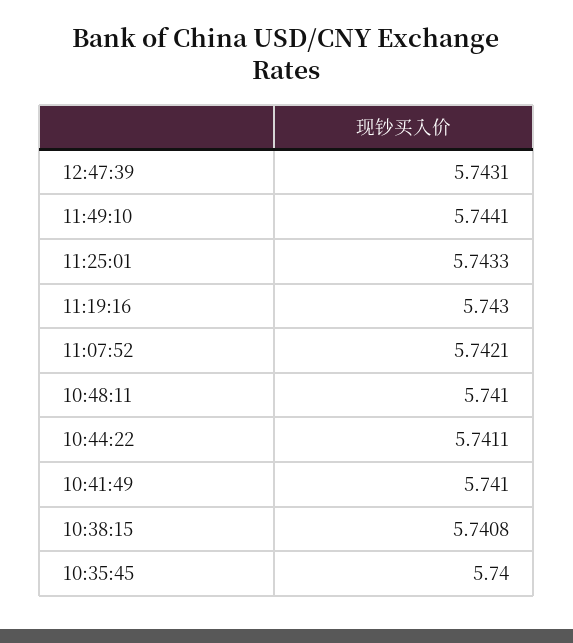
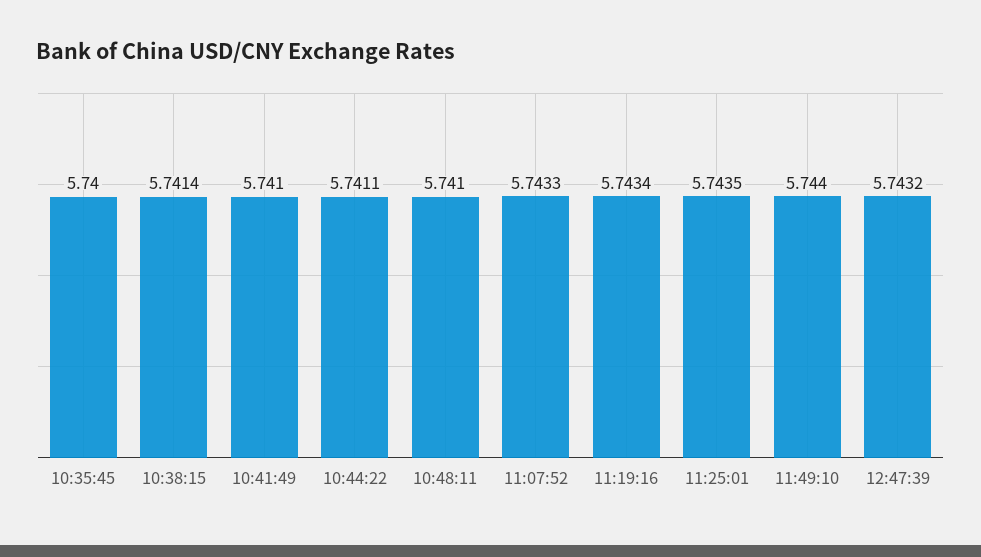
12:47:39: 5.7431 -> 5.7432
11:49:10: 5.7441 -> 5.744
11:25:01: 5.7433 -> 5.7435
11:19:16: 5.743 -> 5.7434
11:07:52: 5.7421 -> 5.7433
10:38:15: 5.7408 -> 5.7414

